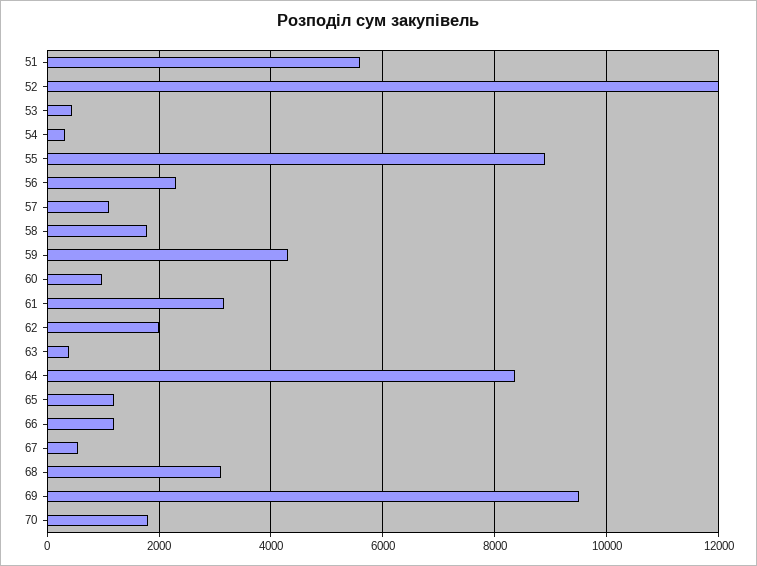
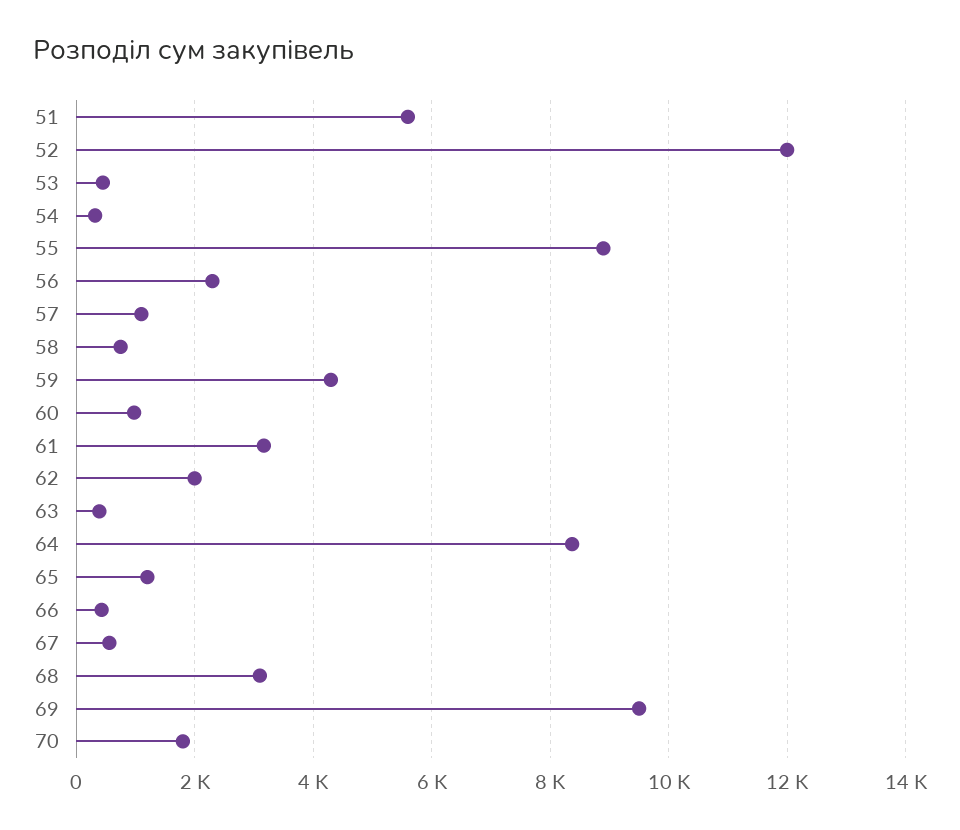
58: 1800 -> 800
66: 1200 -> 400

